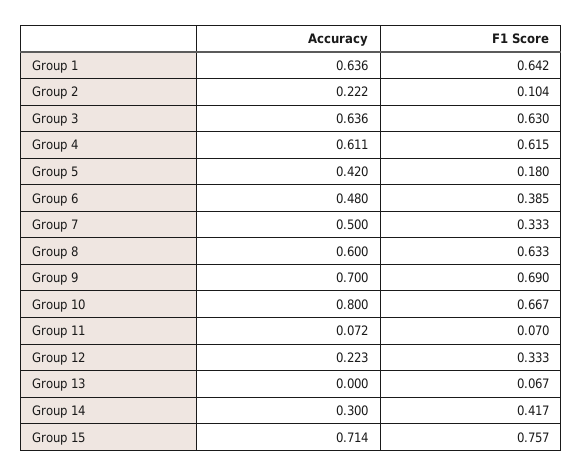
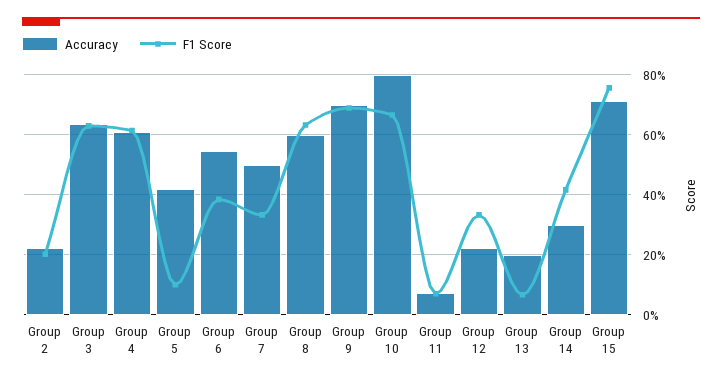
Accuracy, Group 1: 0.636 -> none
F1 Score, Group 1: 0.642 -> none
F1 Score, Group 2: 0.104 -> 0.2
F1 Score, Group 5: 0.18 -> 0.1
Accuracy, Group 6: 0.48 -> 0.55
Accuracy, Group 13: 0 -> 0.2

